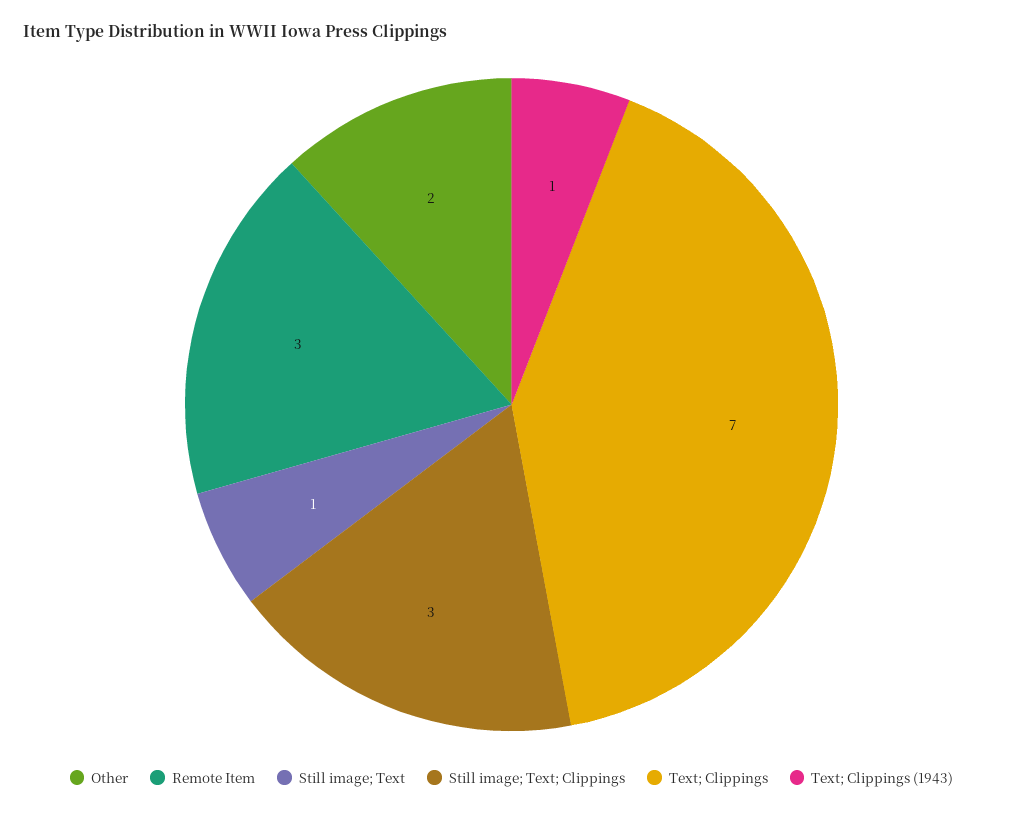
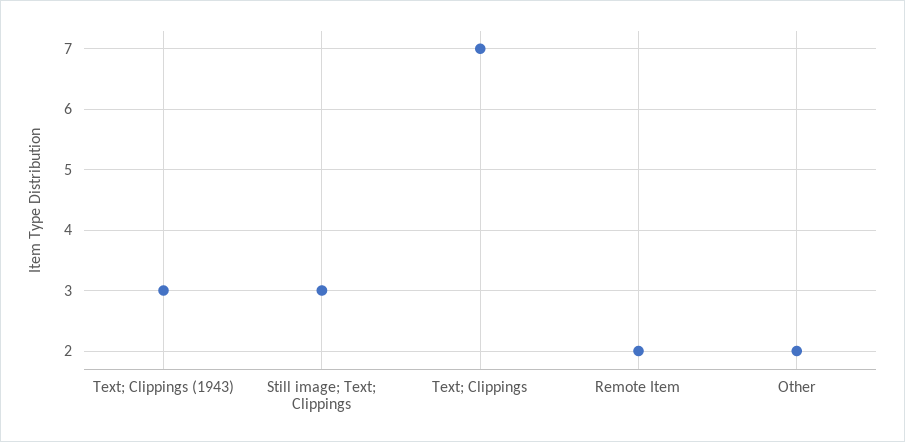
Remote Item: 3 -> 2
Still image; Text: 1 -> none
Text; Clippings (1943): 1 -> 3

